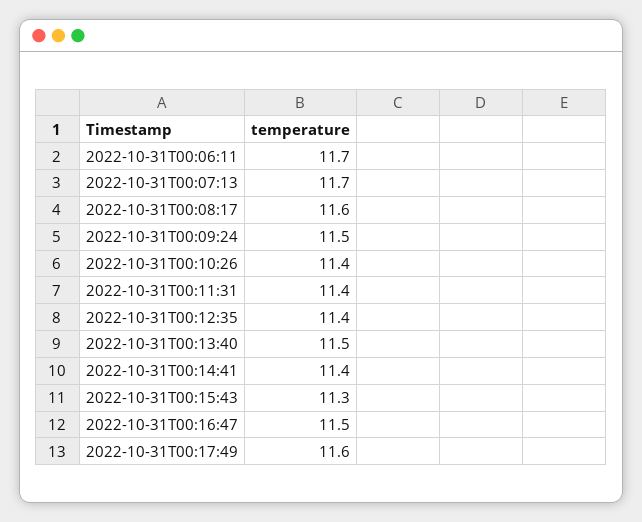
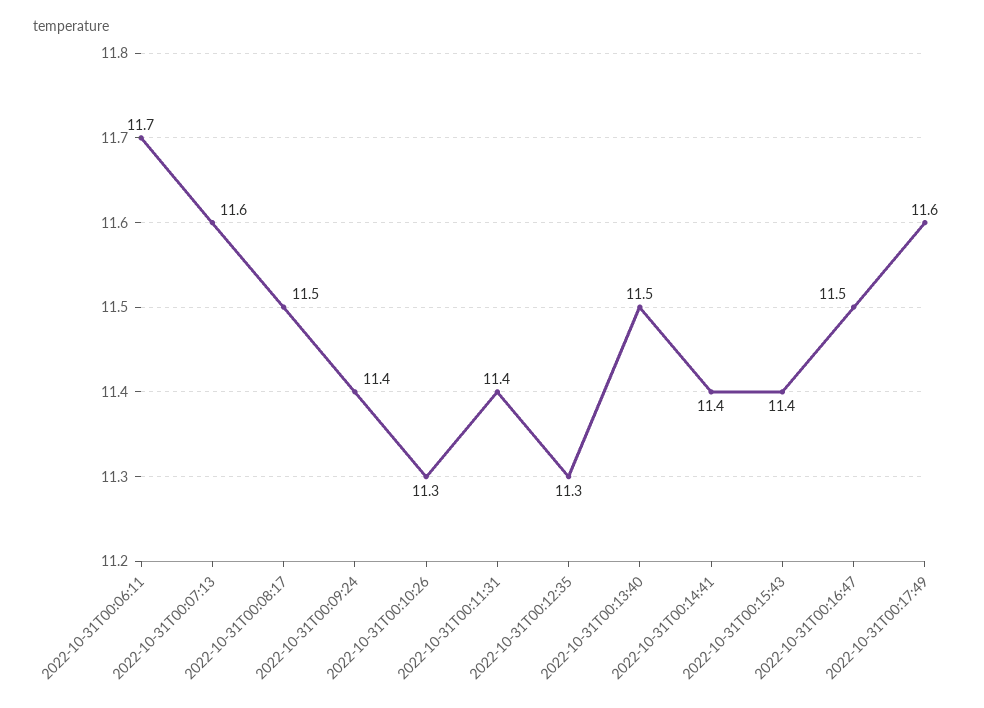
2022-10-31T00:07:13: 11.7 -> 11.6
2022-10-31T00:08:17: 11.6 -> 11.5
2022-10-31T00:09:24: 11.5 -> 11.4
2022-10-31T00:10:26: 11.4 -> 11.3
2022-10-31T00:12:35: 11.4 -> 11.3
2022-10-31T00:15:43: 11.3 -> 11.4

